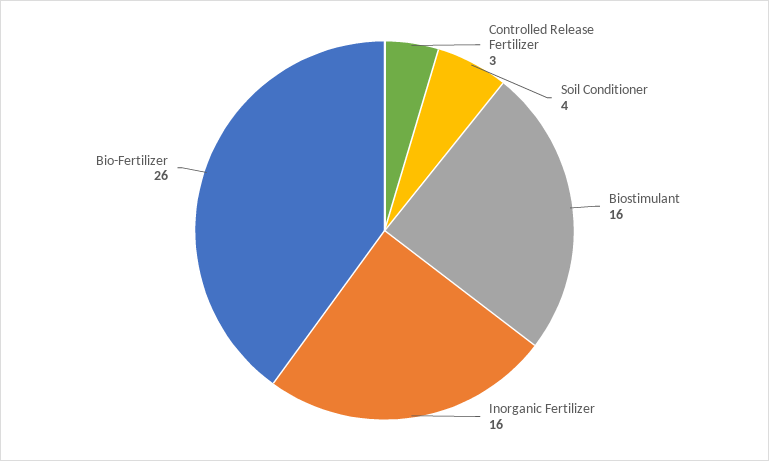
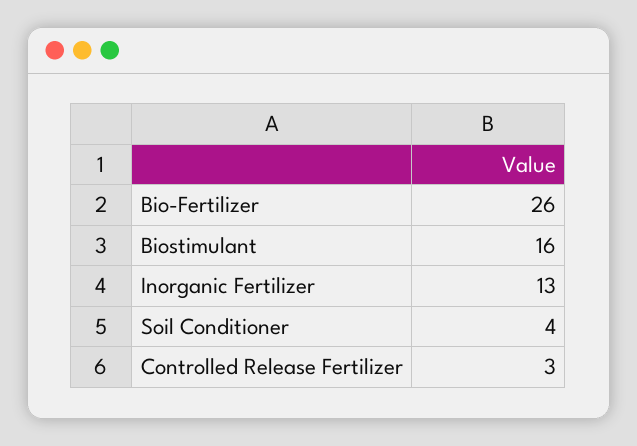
Inorganic Fertilizer: 16 -> 13

